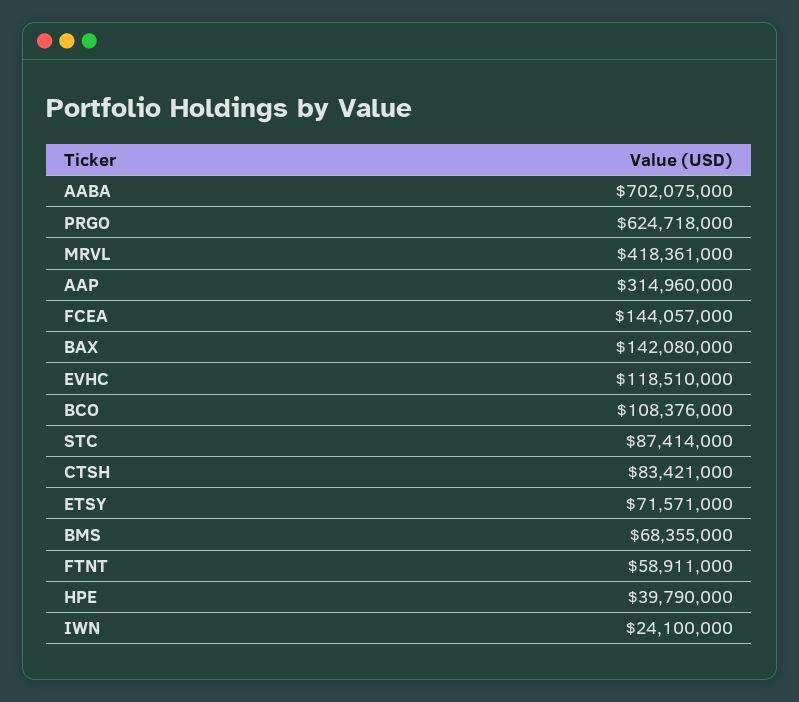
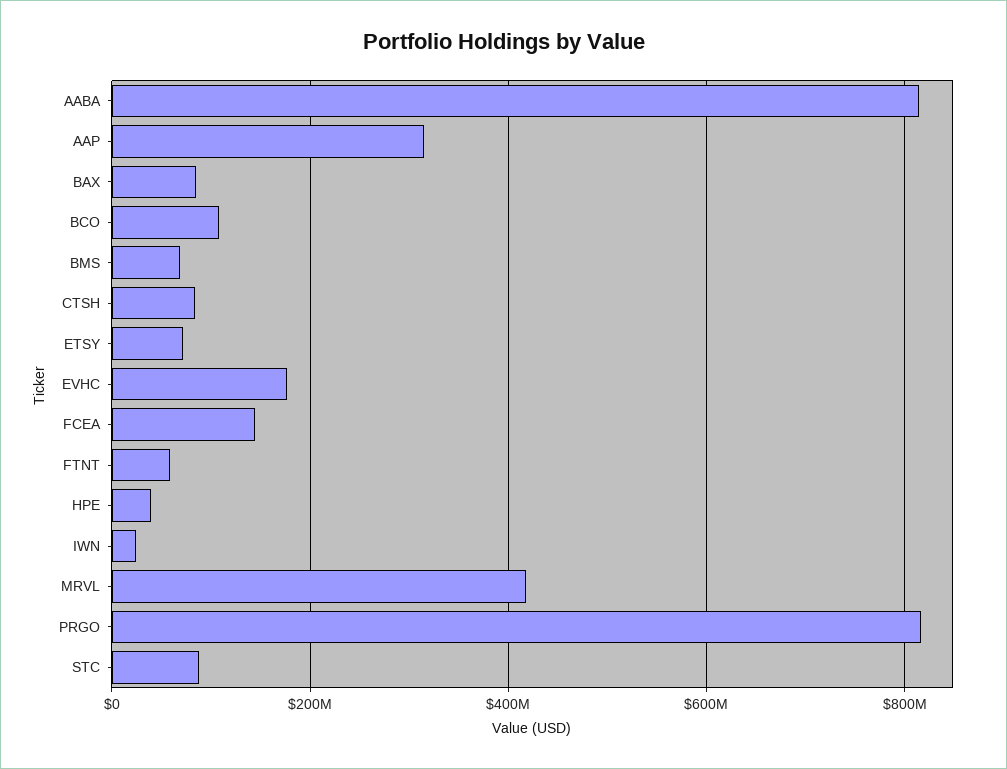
AABA: 702075000 -> 820000000
PRGO: 624718000 -> 820000000
BAX: 142080000 -> 80000000
EVHC: 118510000 -> 180000000

